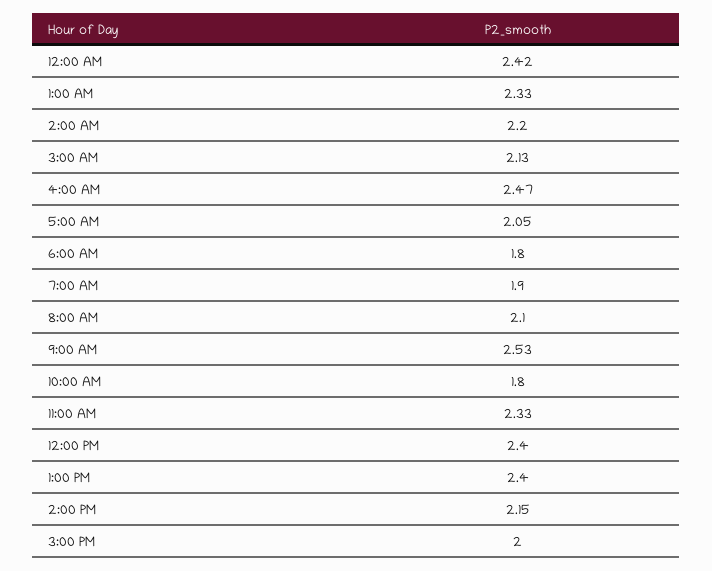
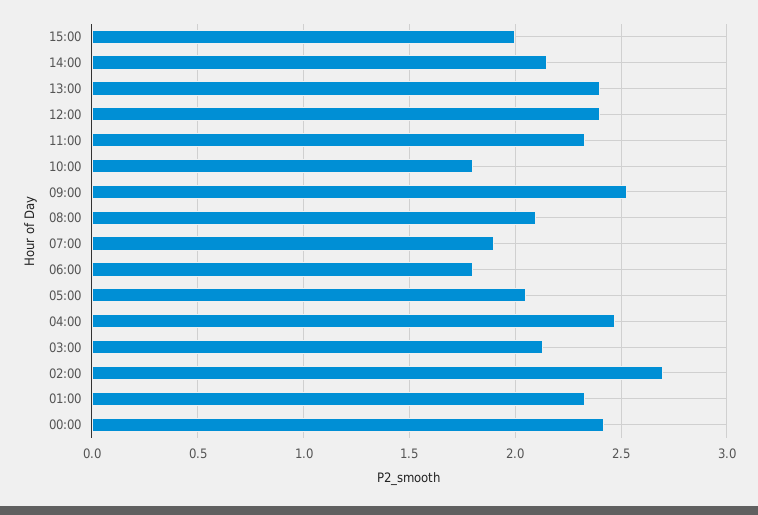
2:00 AM: 2.2 -> 2.7

